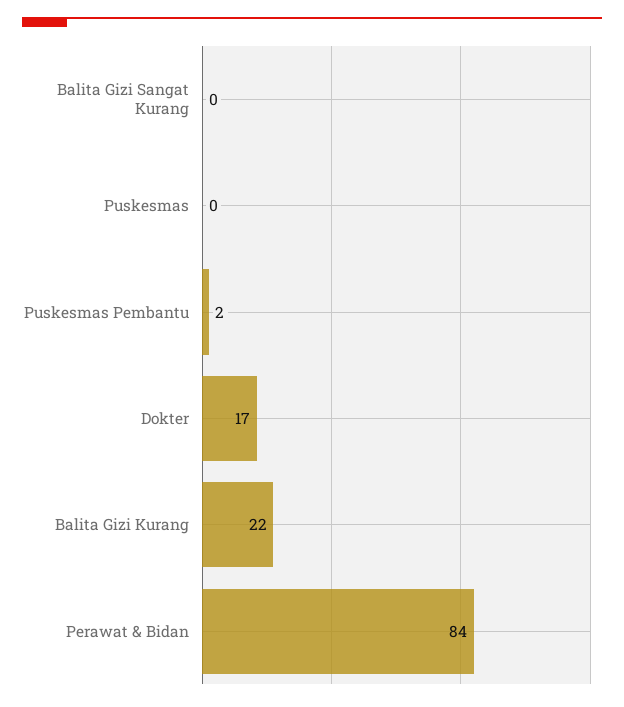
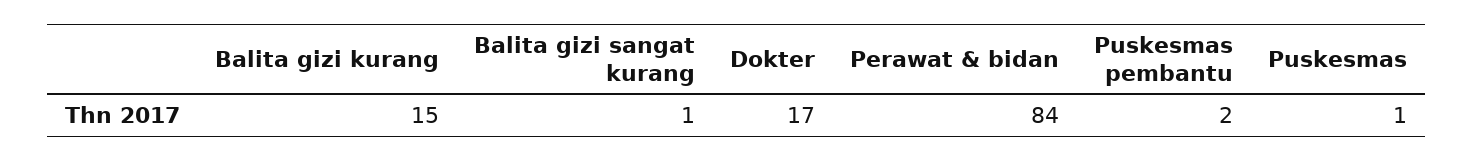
Balita Gizi Sangat Kurang: 0 -> 1
Puskesmas: 0 -> 1
Balita Gizi Kurang: 22 -> 15

